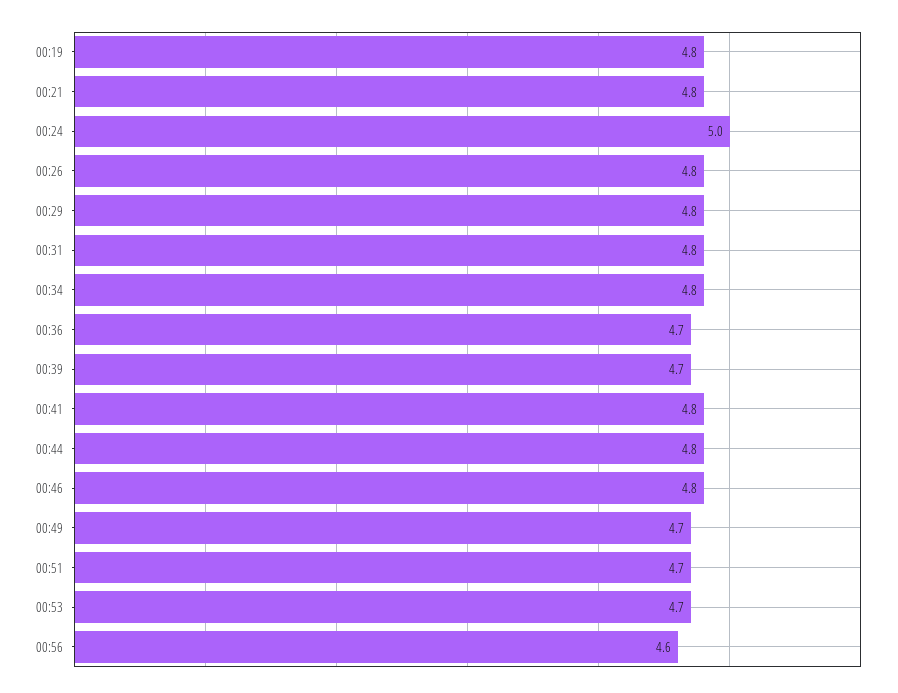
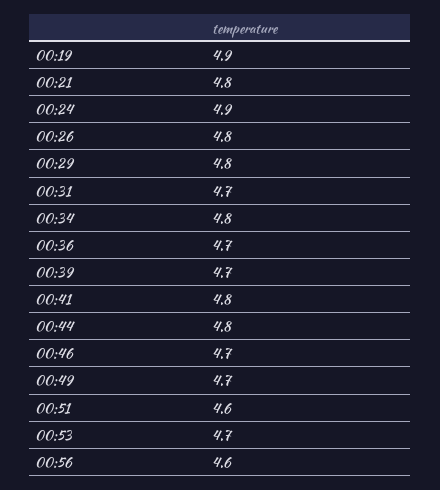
00:19: 4.8 -> 4.9
00:24: 5 -> 4.9
00:31: 4.8 -> 4.7
00:46: 4.8 -> 4.7
00:51: 4.7 -> 4.6

